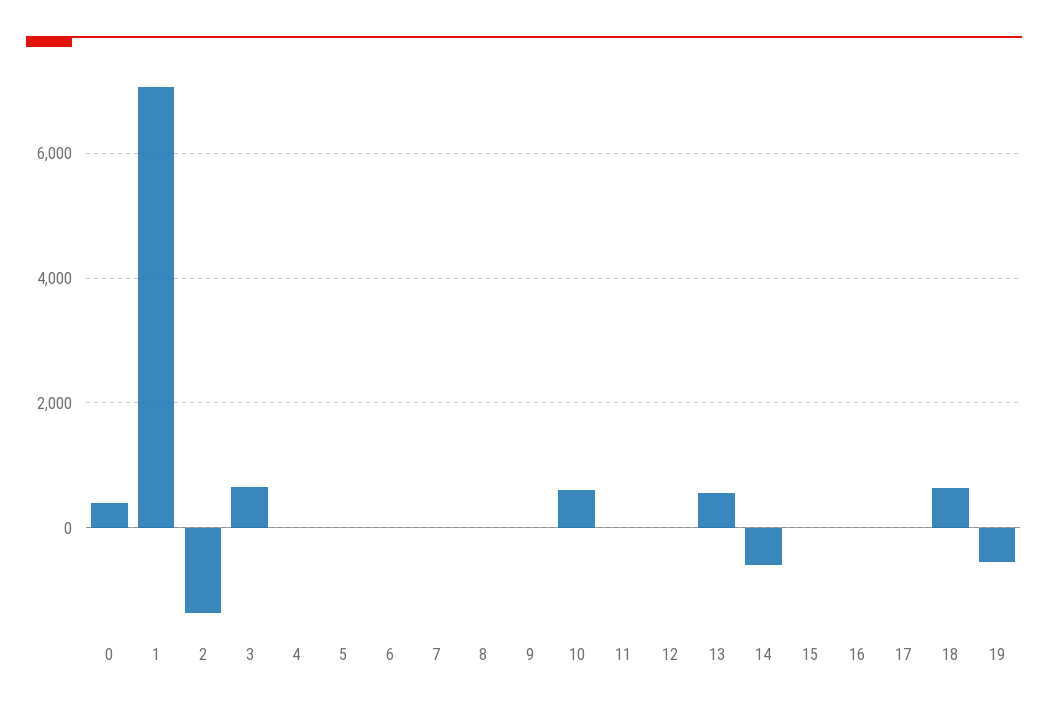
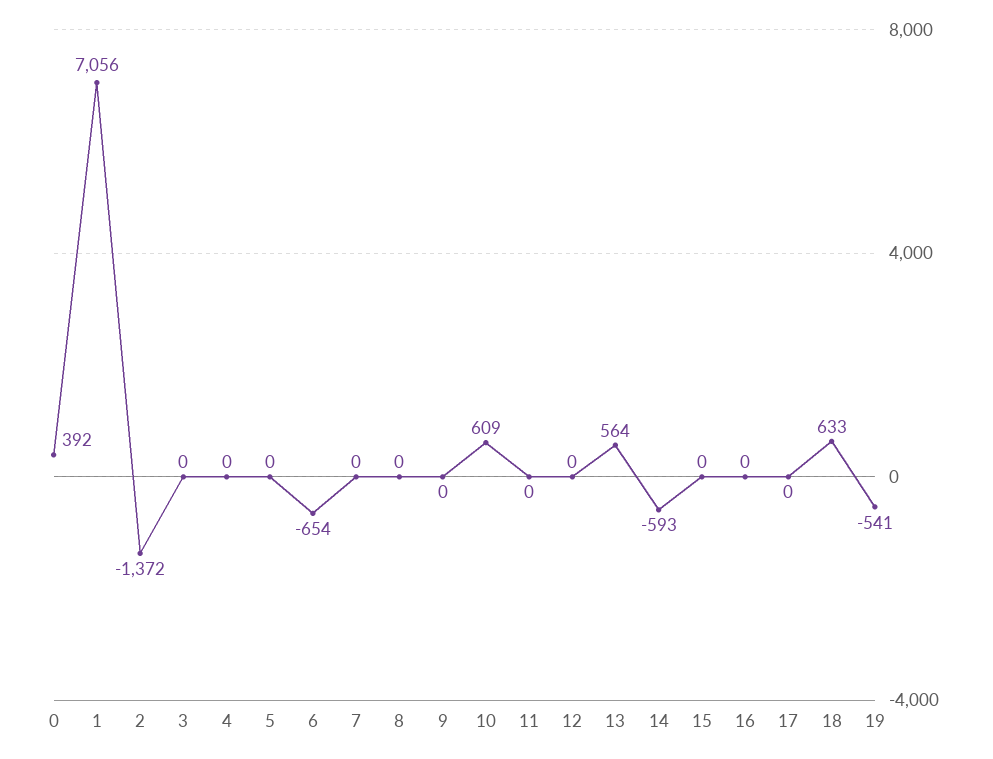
3: 600 -> 0
6: 0 -> -654

